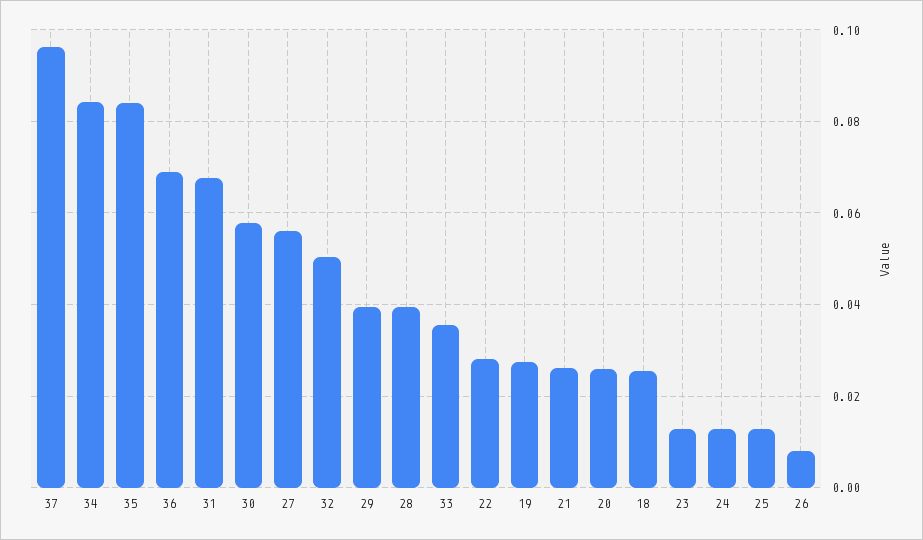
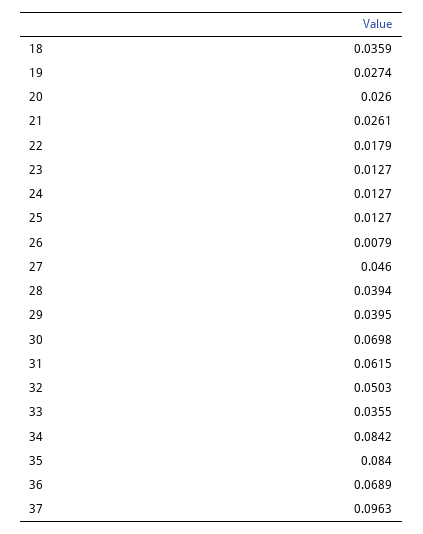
31: 0.068 -> 0.0615
30: 0.058 -> 0.0698
27: 0.056 -> 0.046
22: 0.028 -> 0.0179
18: 0.026 -> 0.0359

